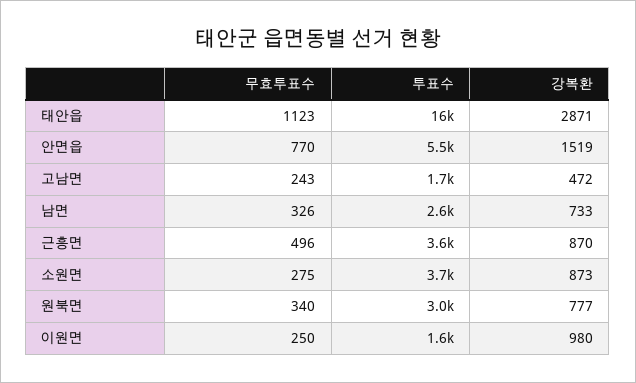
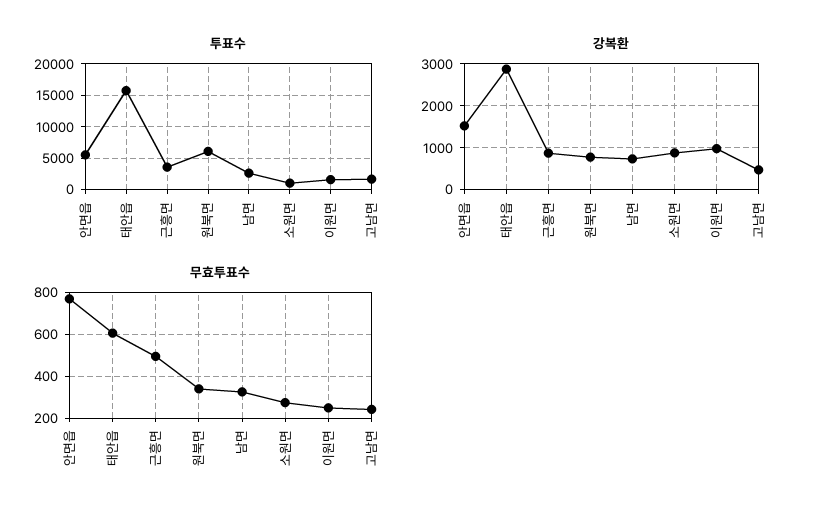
무효투표수, 태안읍: 1123 -> 600
투표수, 소원면: 3700 -> 1000
투표수, 원북면: 3000 -> 6000

